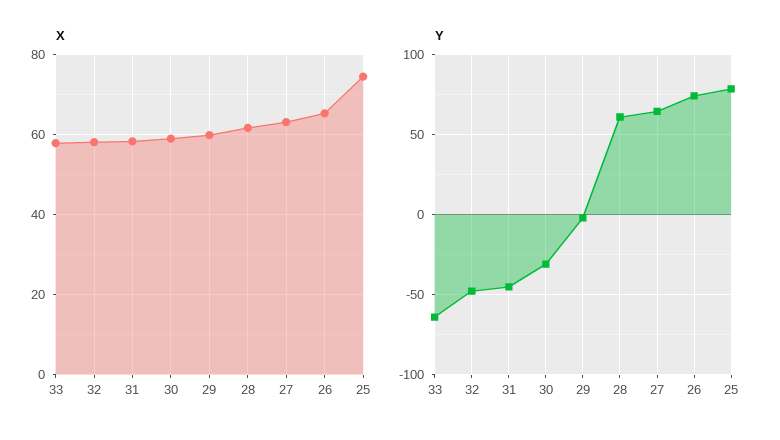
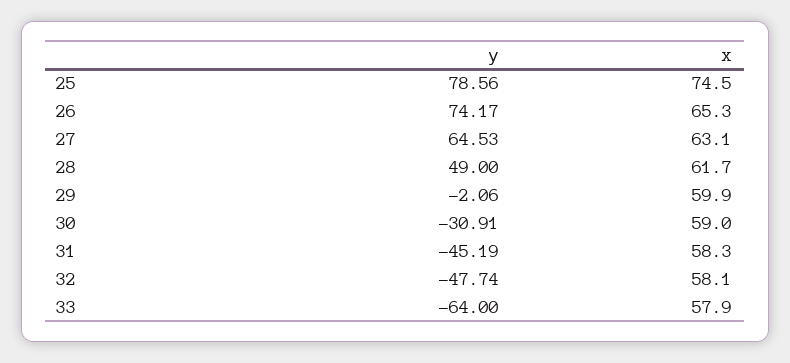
Y, 28: 60 -> 49

